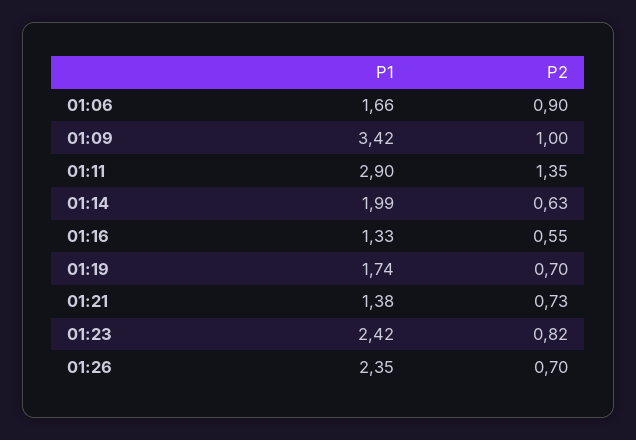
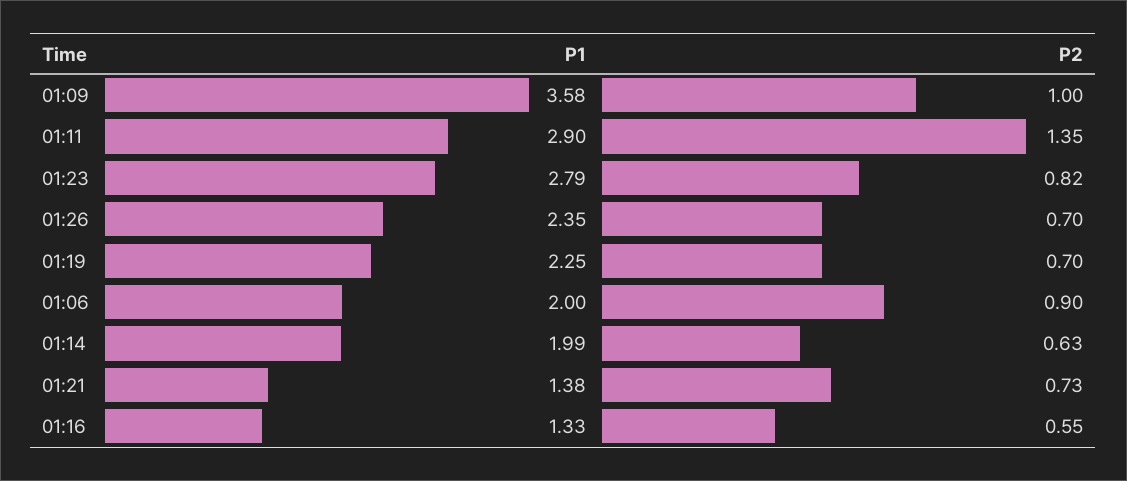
P1, 01:06: 1.66 -> 2
P1, 01:09: 3.42 -> 3.58
P1, 01:19: 1.74 -> 2.25
P1, 01:23: 2.42 -> 2.79

